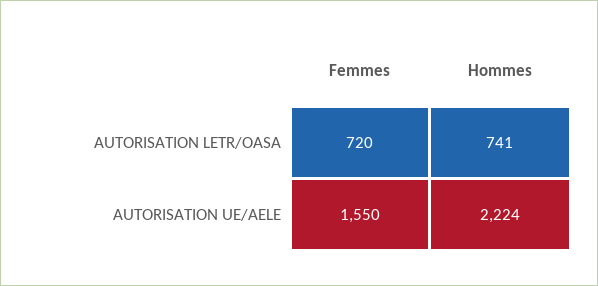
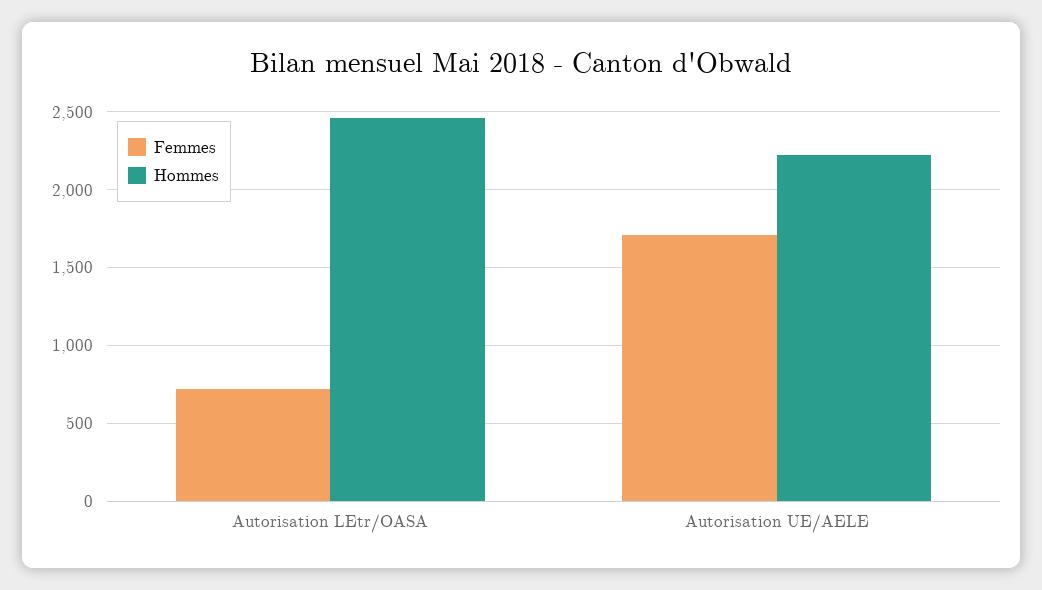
Hommes, AUTORISATION LETR/OASA: 741 -> 2450
Femmes, AUTORISATION UE/AELE: 1550 -> 1700

